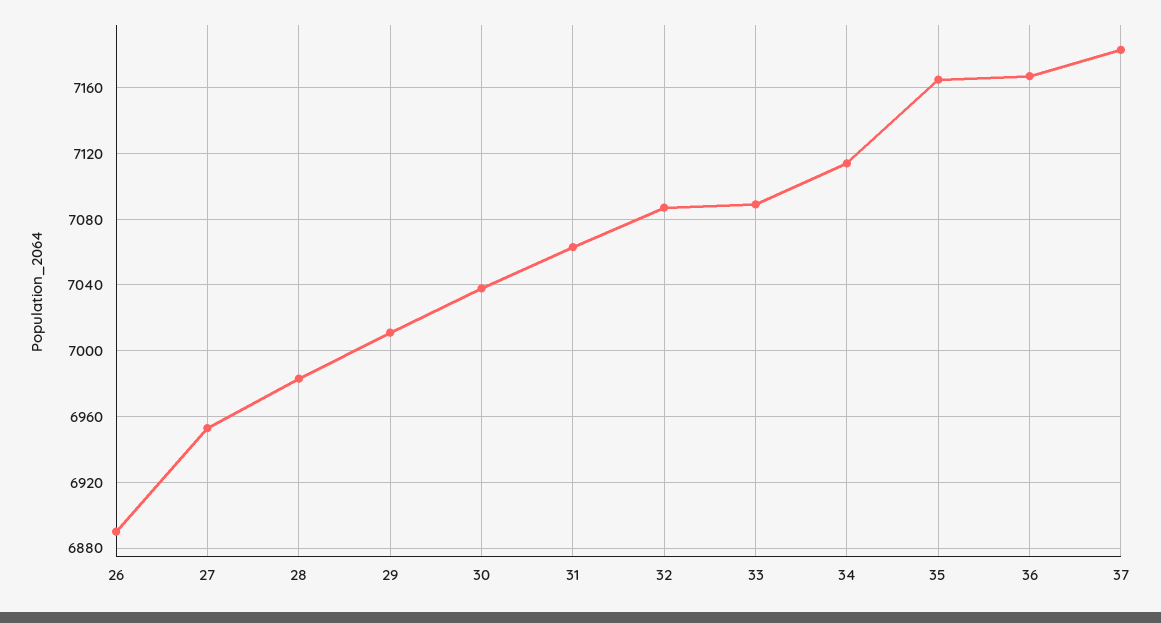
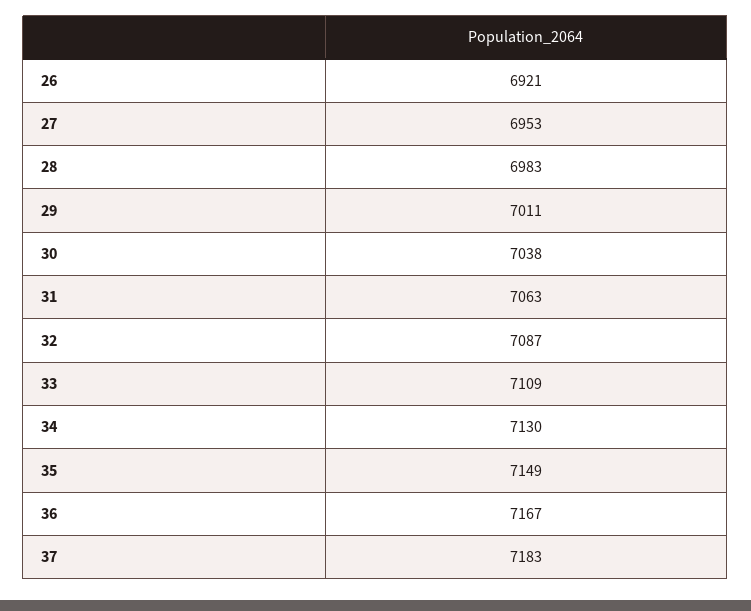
26: 6890 -> 6921
33: 7090 -> 7109
34: 7115 -> 7130
35: 7165 -> 7149

